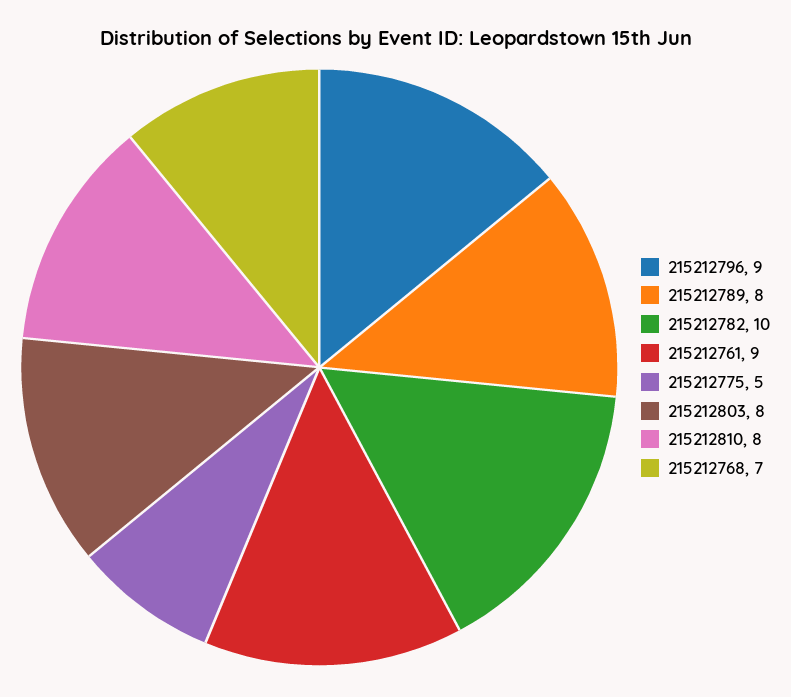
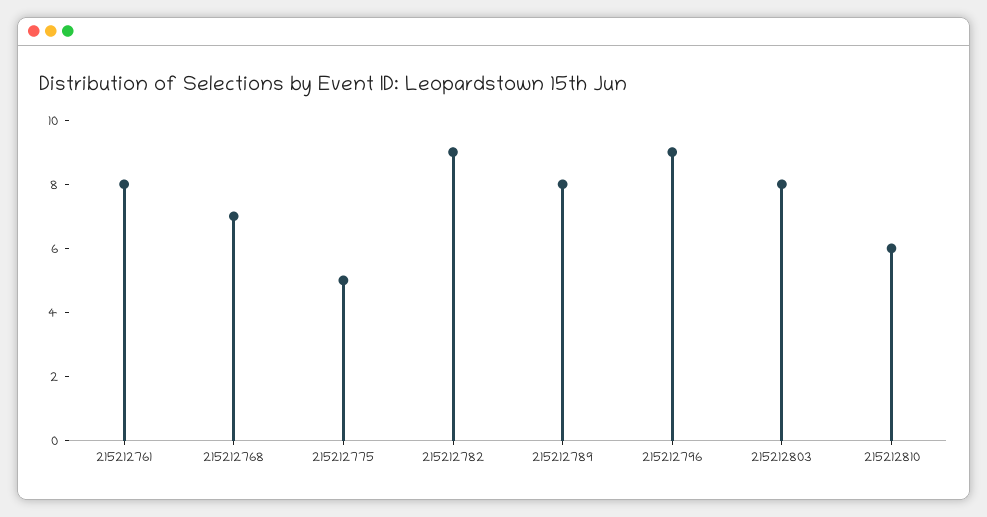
215212782: 10 -> 9
215212761: 9 -> 8
215212810: 8 -> 6

